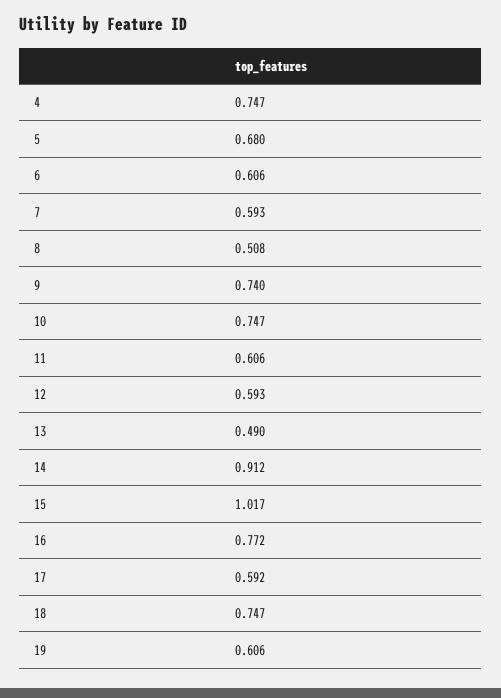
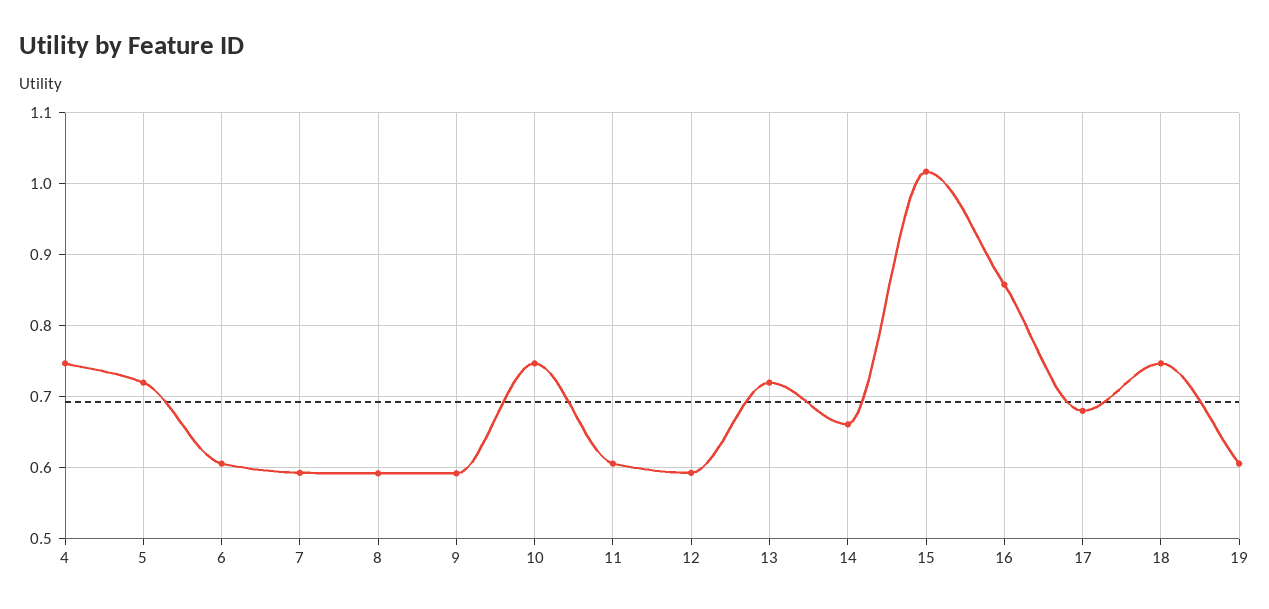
5: 0.68 -> 0.72
8: 0.508 -> 0.59
9: 0.74 -> 0.59
13: 0.49 -> 0.72
14: 0.912 -> 0.66
16: 0.772 -> 0.86
17: 0.592 -> 0.68

